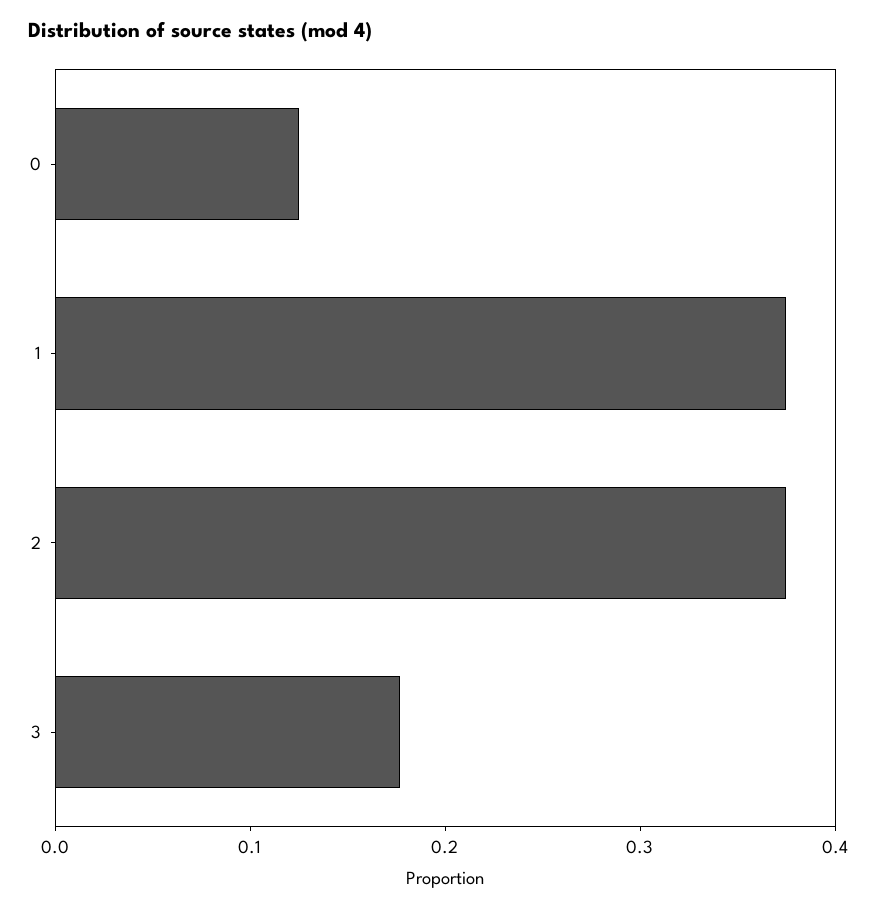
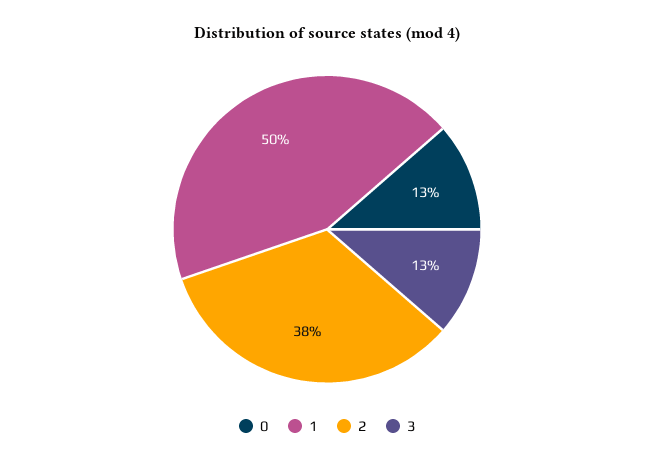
1: 0.38 -> 0.5
3: 0.18 -> 0.13

